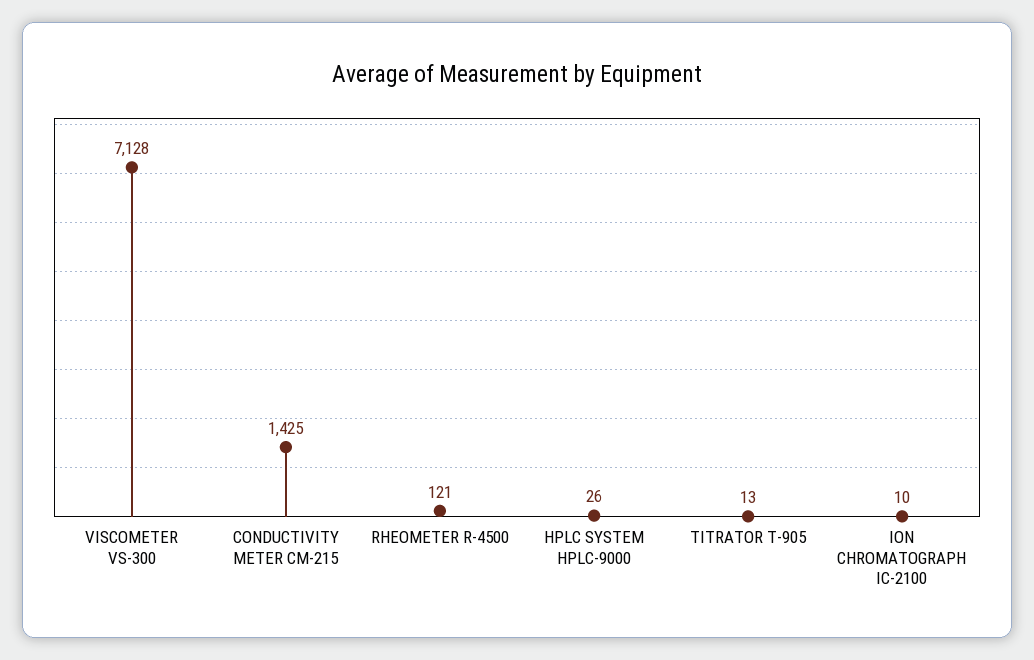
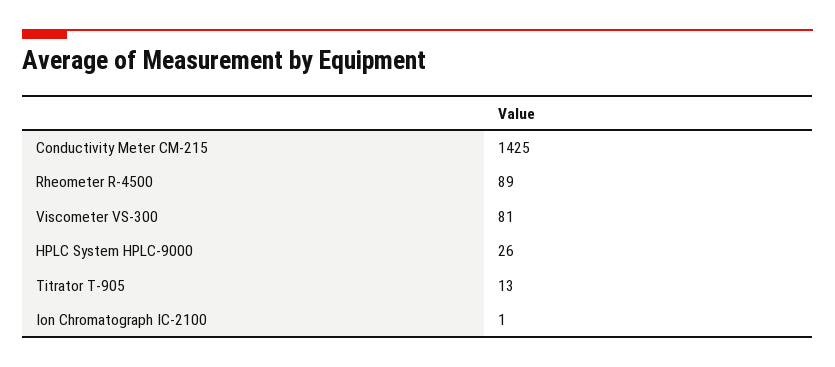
VISCOMETER VS-300: 7128 -> 81
RHEOMETER R-4500: 121 -> 89
ION CHROMATOGRAPH IC-2100: 10 -> 1

